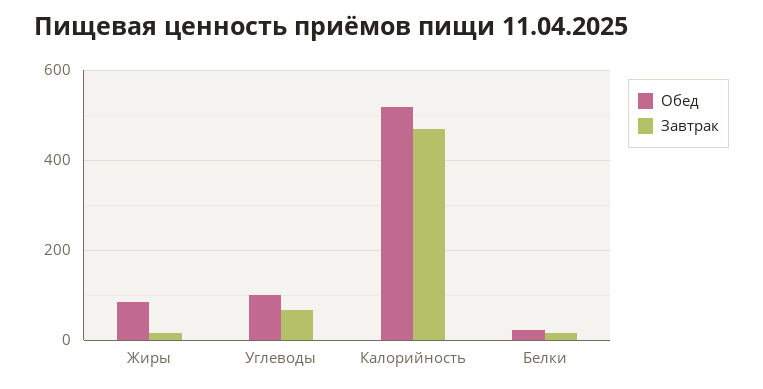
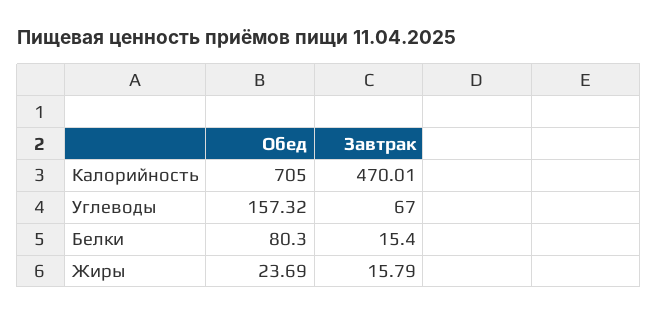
Обед, Жиры: 80 -> 23.69
Обед, Углеводы: 100 -> 157.32
Обед, Калорийность: 520 -> 705
Обед, Белки: 20 -> 80.3

